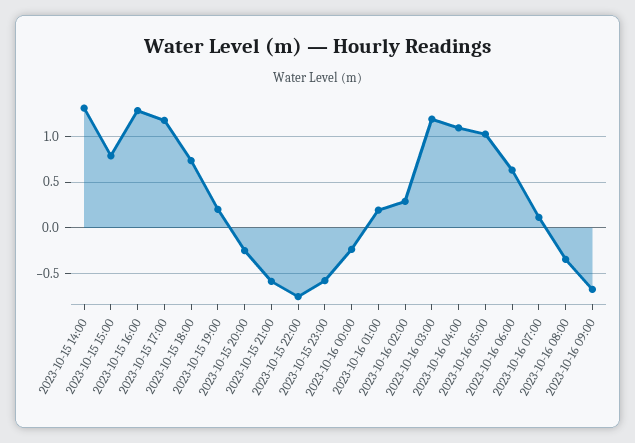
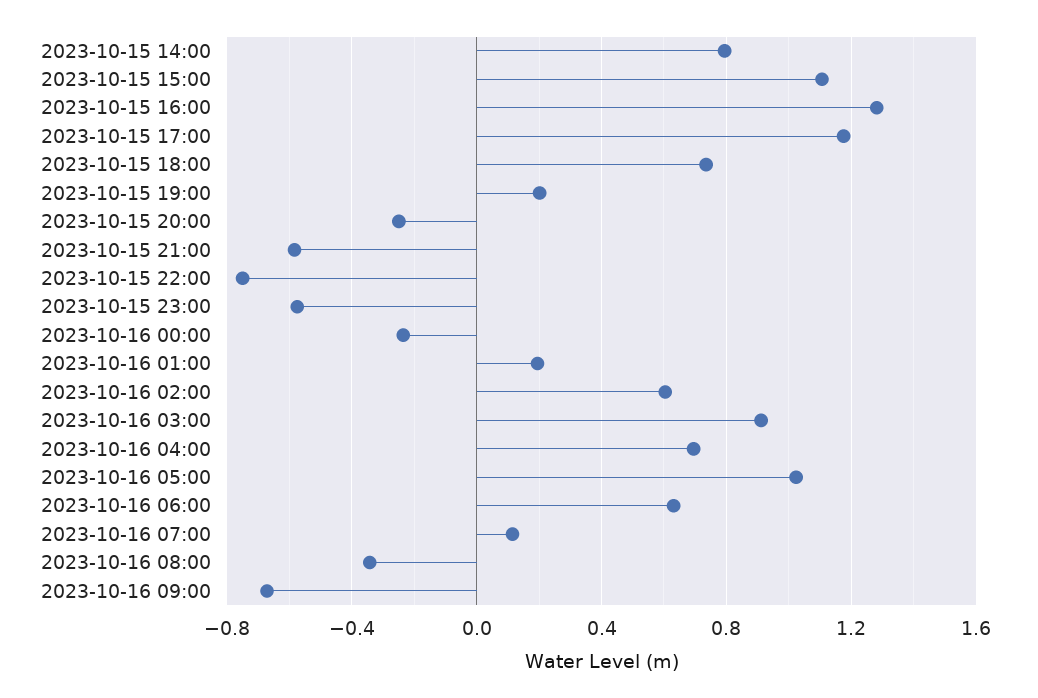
2023-10-15 14:00: 1.3 -> 0.8
2023-10-15 15:00: 0.8 -> 1.1
2023-10-16 02:00: 0.3 -> 0.6
2023-10-16 03:00: 1.2 -> 0.9
2023-10-16 04:00: 1.1 -> 0.7

